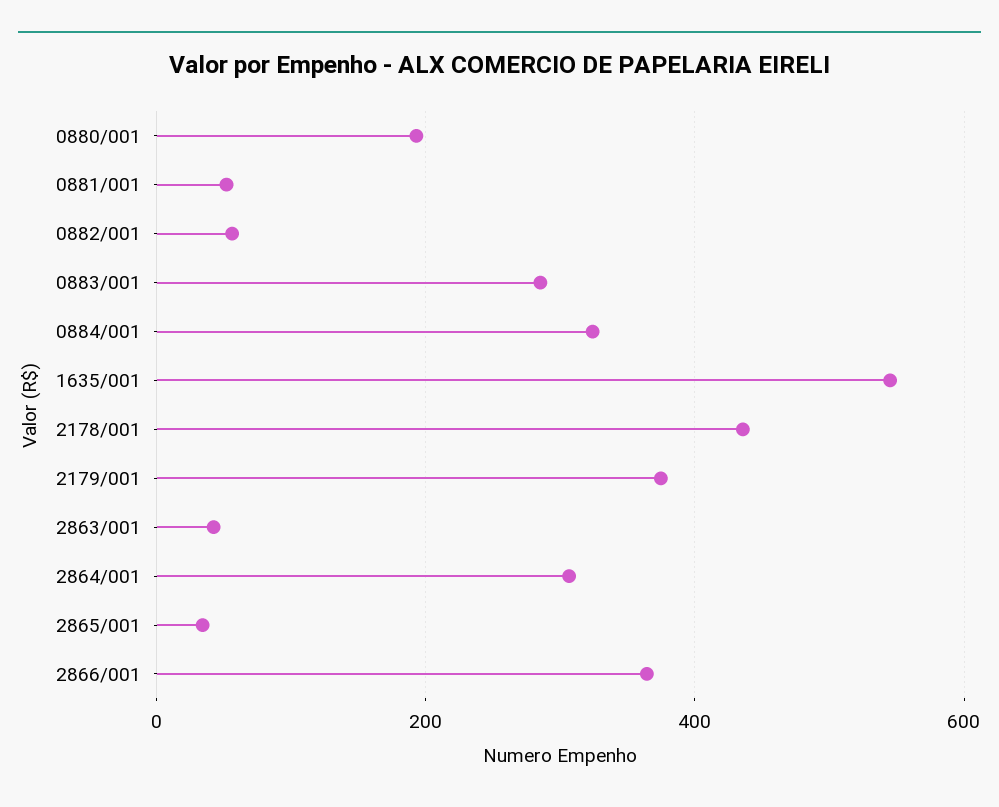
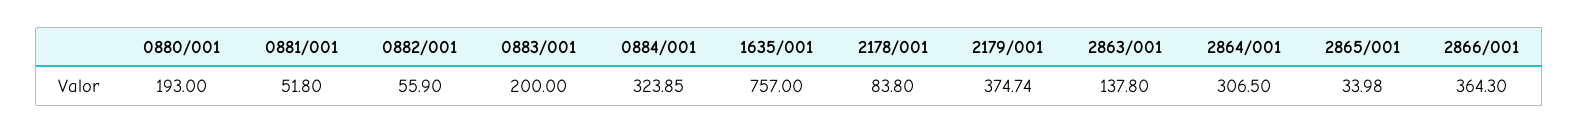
0883/001: 280 -> 200
1635/001: 540 -> 757
2178/001: 440 -> 83.8
2863/001: 40 -> 137.8

